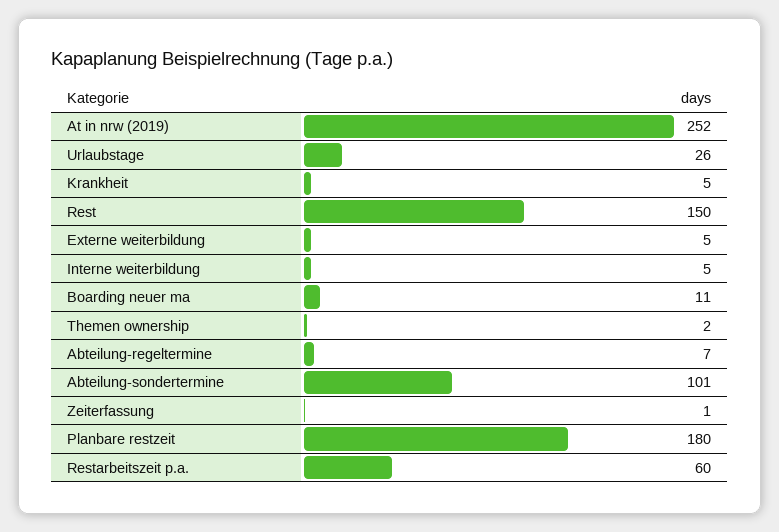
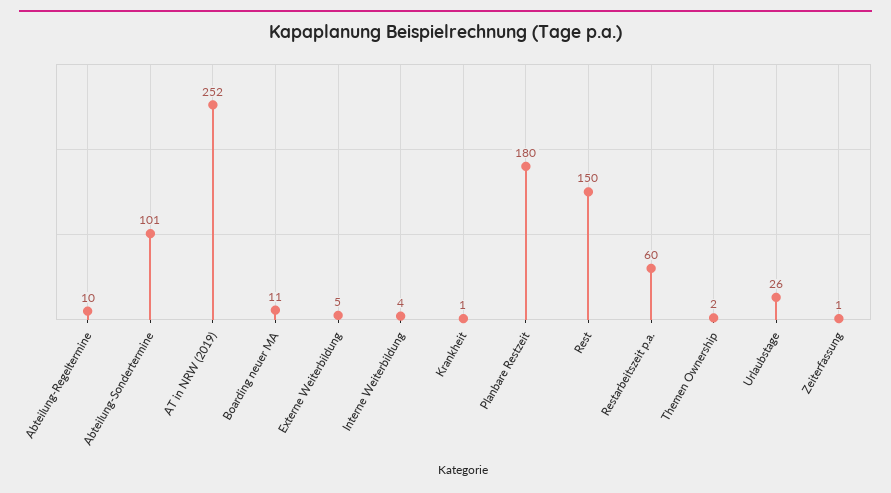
Krankheit: 5 -> 1
Interne weiterbildung: 5 -> 4
Abteilung-regeltermine: 7 -> 10

